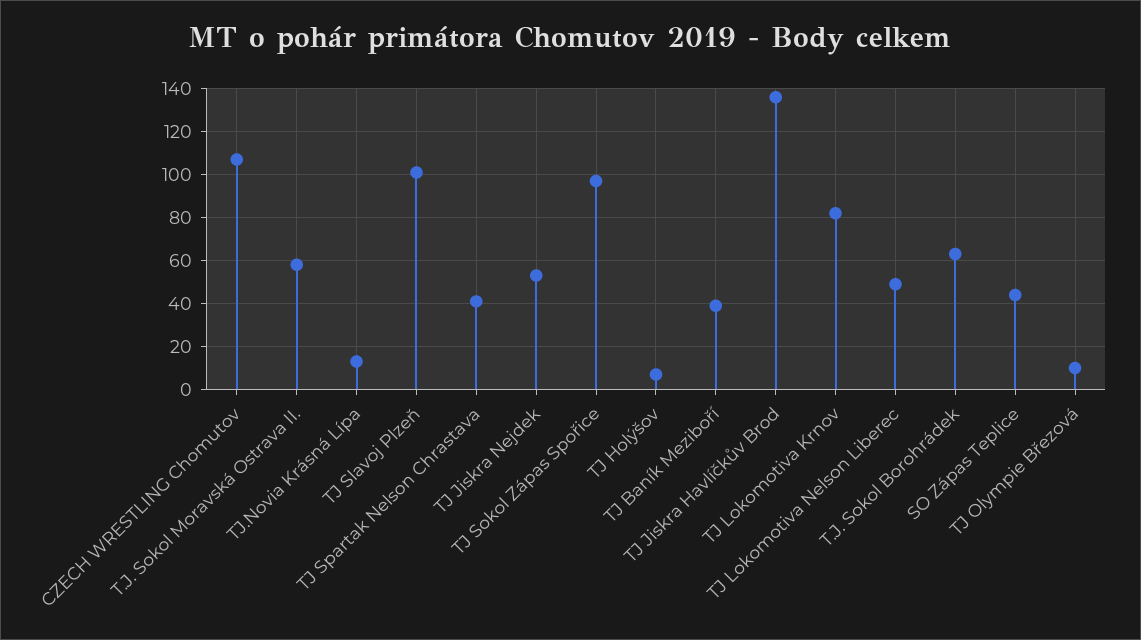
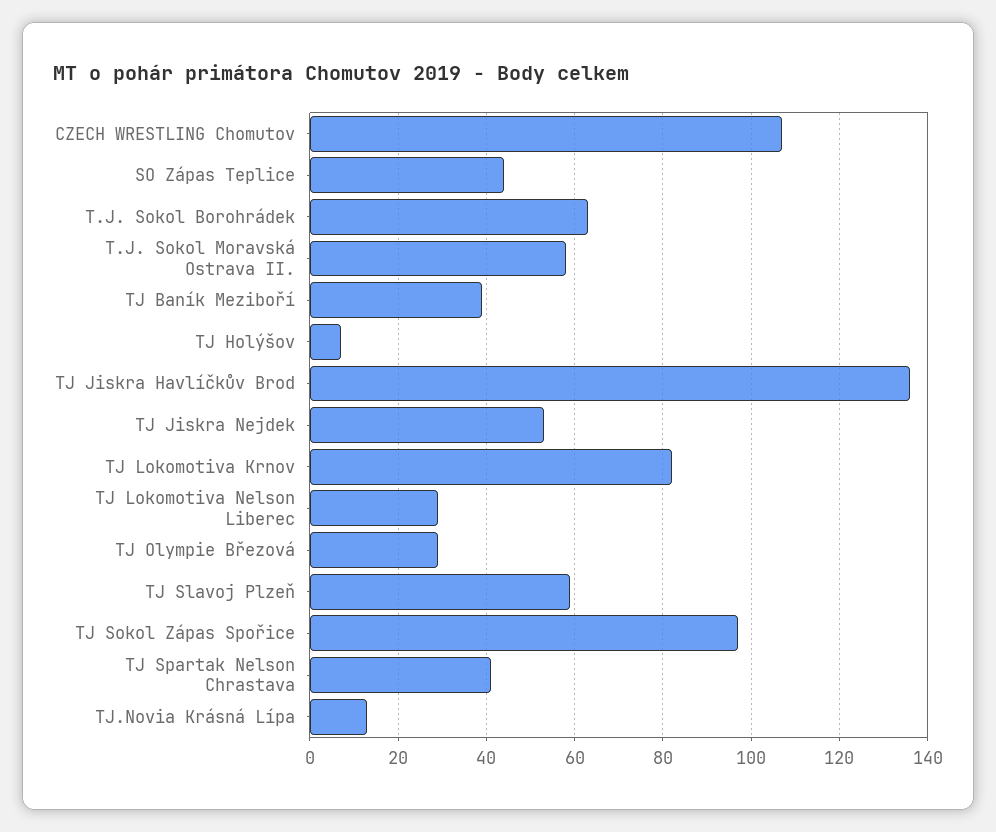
TJ Slavoj Plzeň: 100 -> 60
TJ Lokomotiva Nelson Liberec: 50 -> 30
TJ Olympie Březová: 10 -> 30

